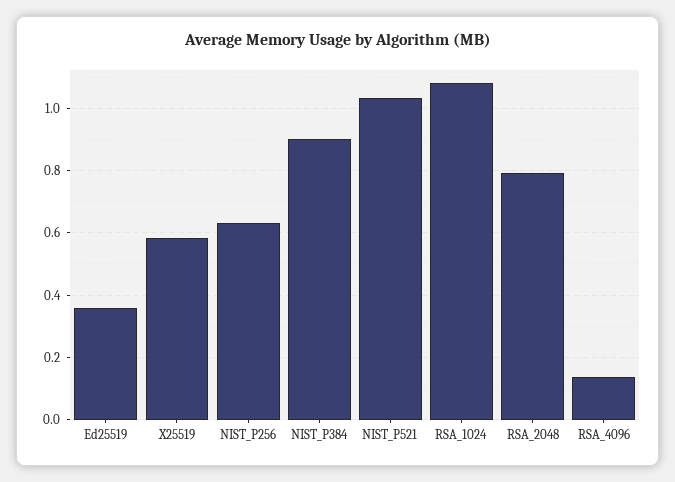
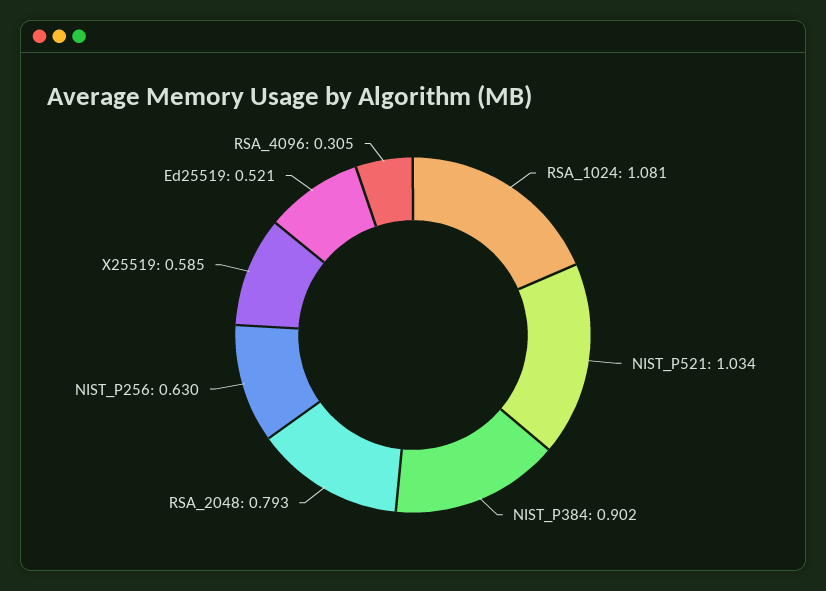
Ed25519: 0.36 -> 0.521
RSA_4096: 0.14 -> 0.305

